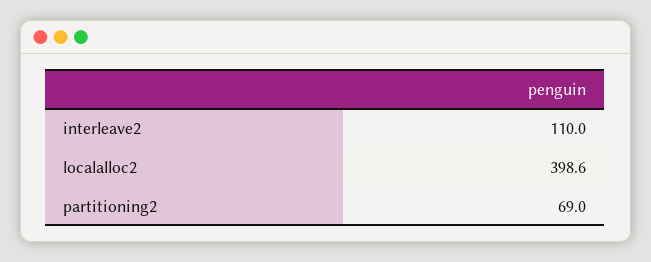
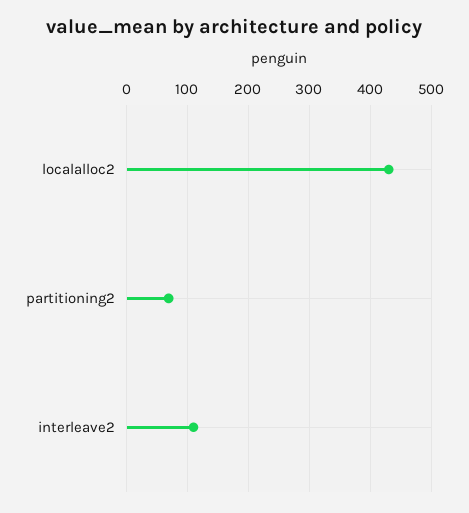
localalloc2: 398.6 -> 430

